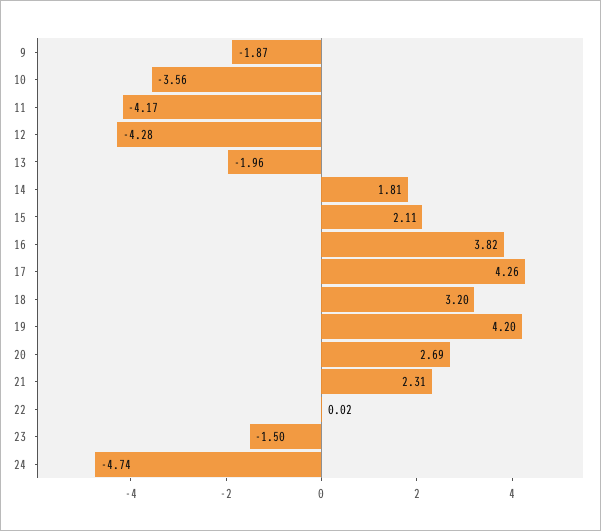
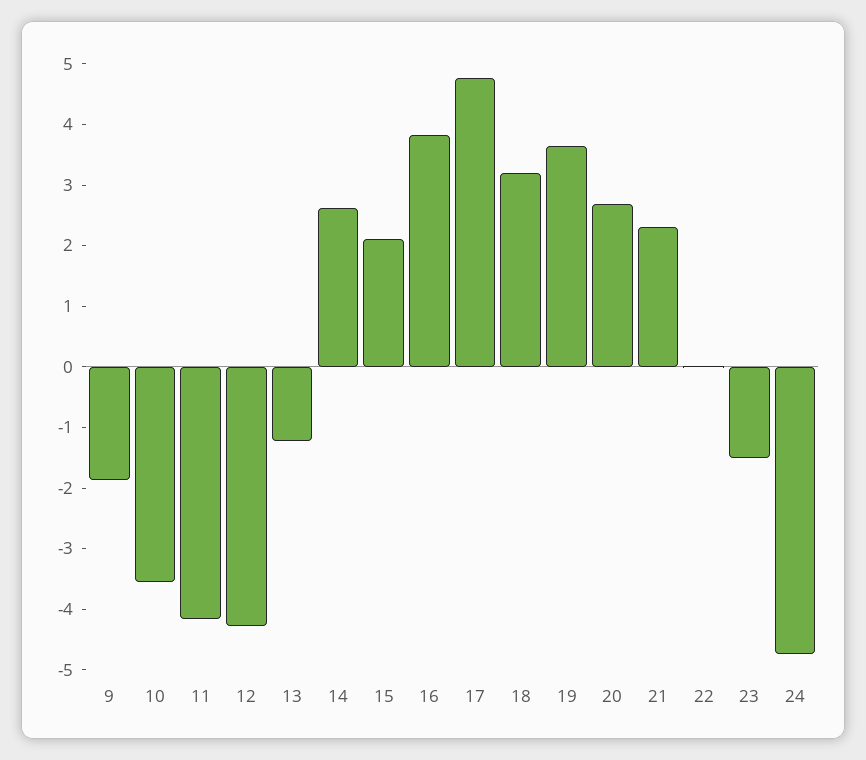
13: -1.96 -> -1.2
14: 1.81 -> 2.6
17: 4.26 -> 4.8
19: 4.2 -> 3.6

